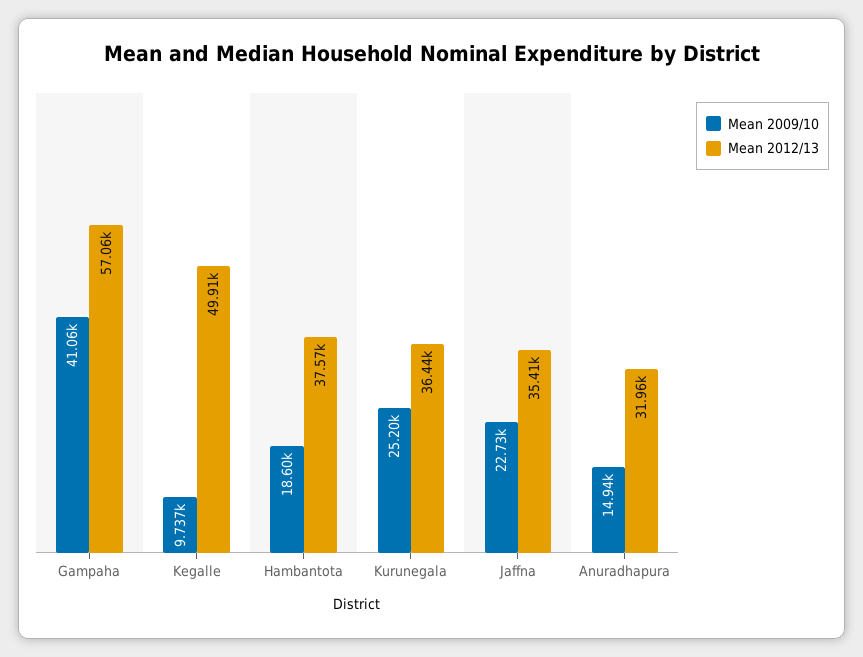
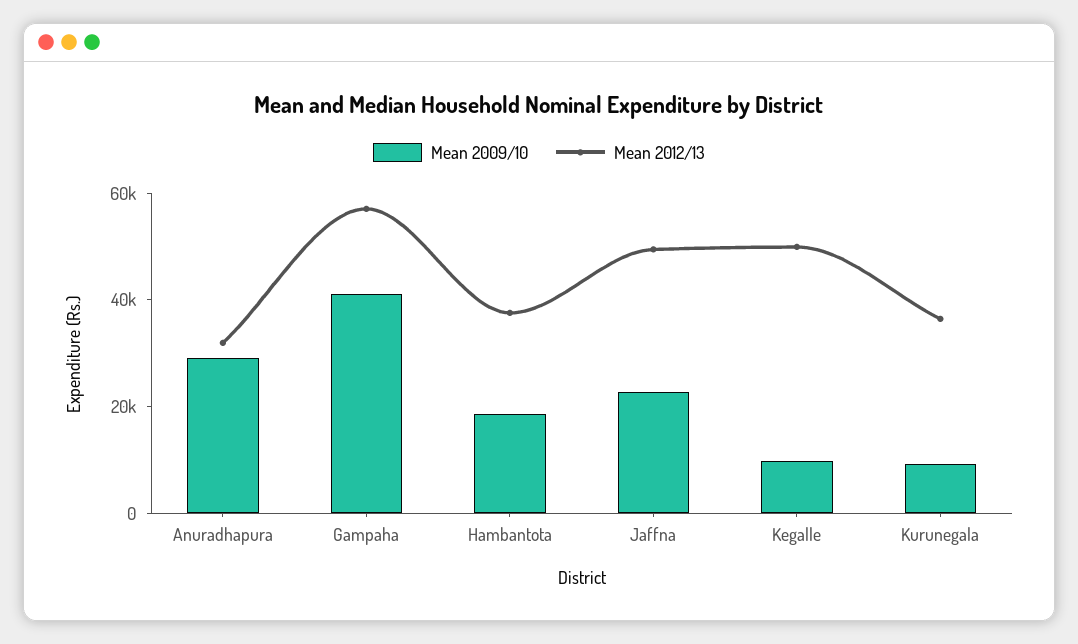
Mean 2009/10, Kurunegala: 25200 -> 10000
Mean 2012/13, Jaffna: 35410 -> 50000
Mean 2009/10, Anuradhapura: 14940 -> 30000

